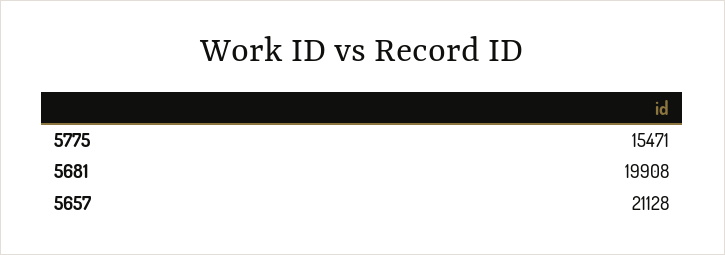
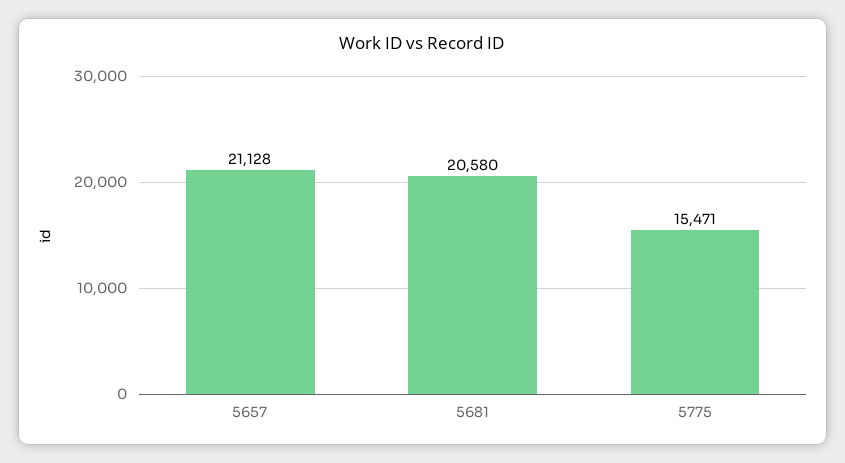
5681: 19908 -> 20580

